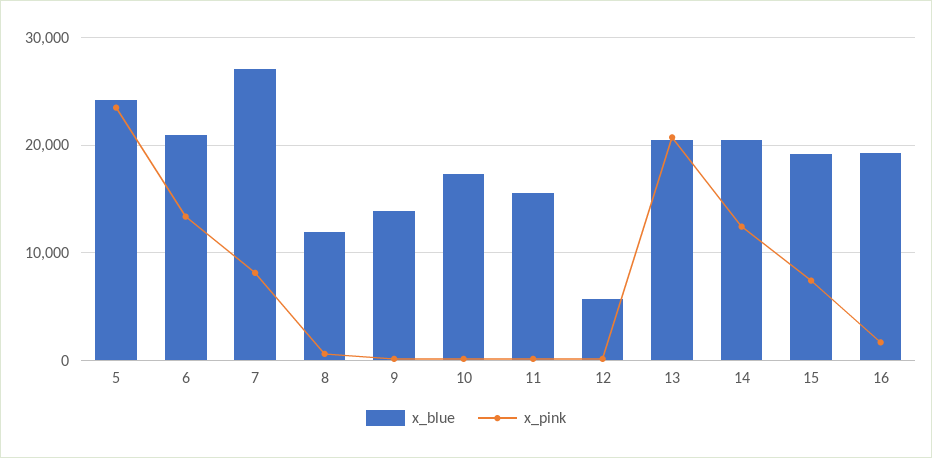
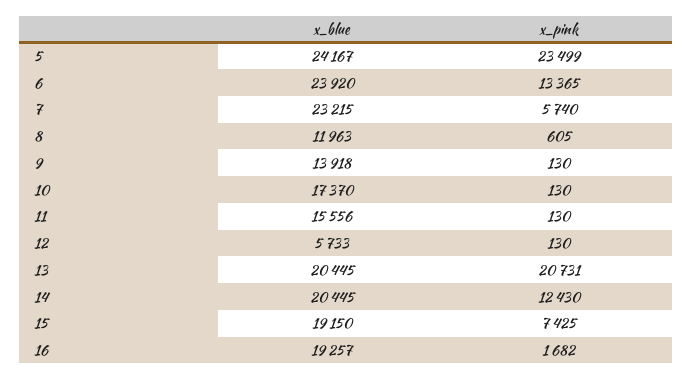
x_blue, 6: 21000 -> 23920
x_blue, 7: 27000 -> 23215
x_pink, 7: 8000 -> 5740

